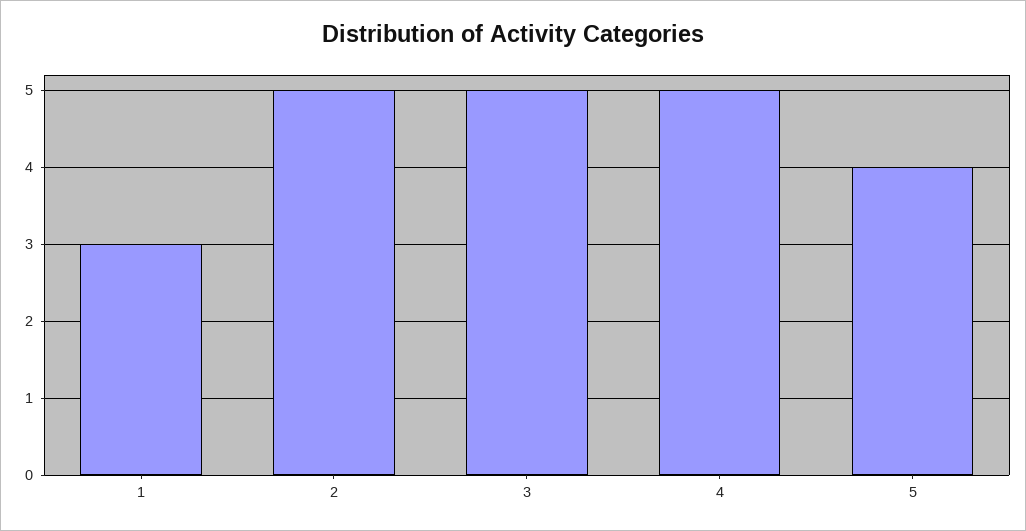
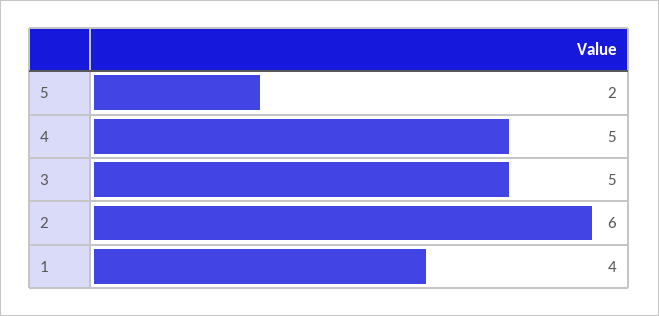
1: 3 -> 4
2: 5 -> 6
5: 4 -> 2

